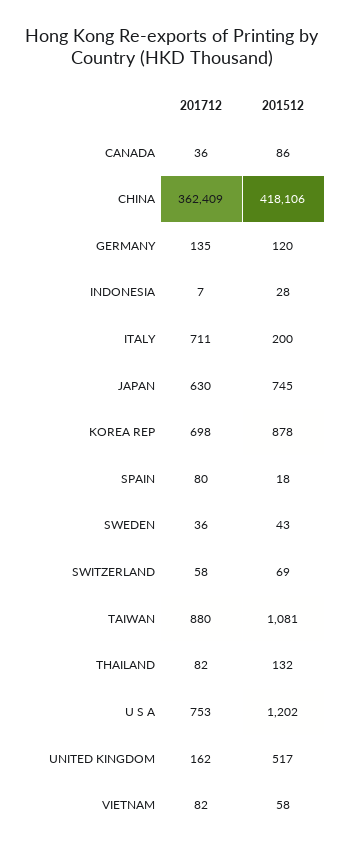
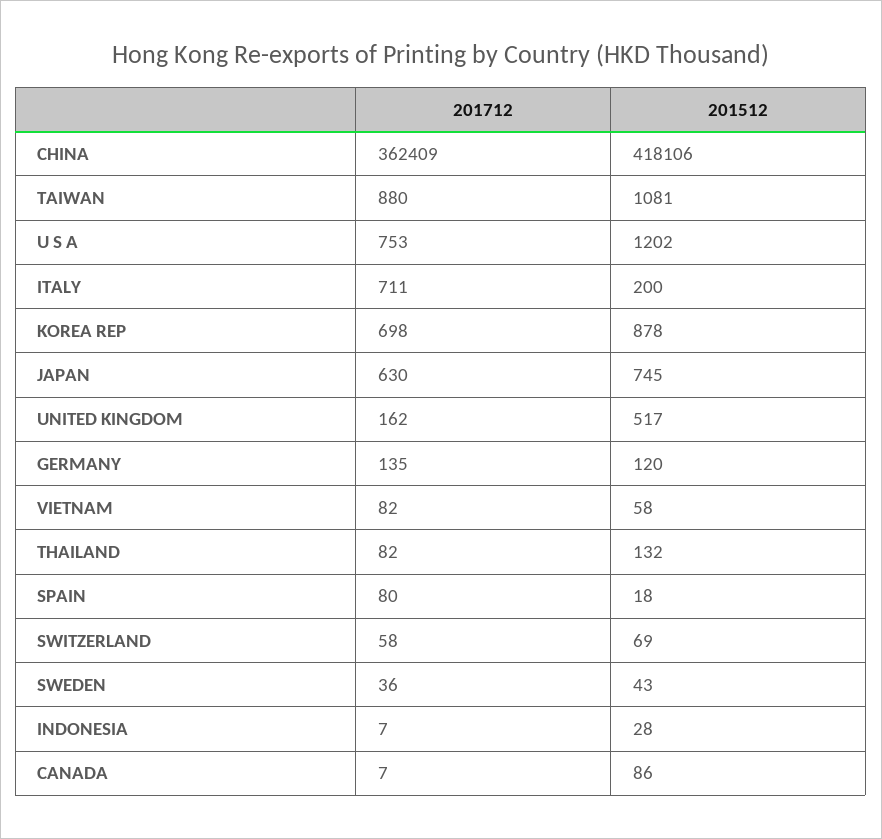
201712, CANADA: 36 -> 7

